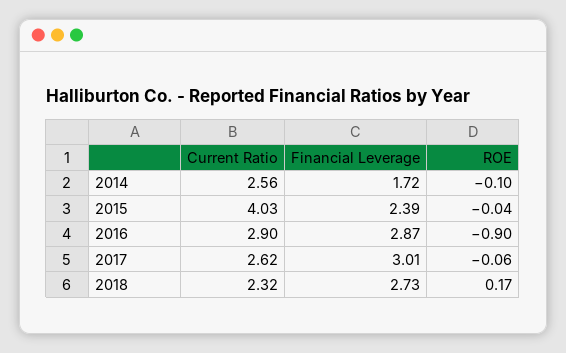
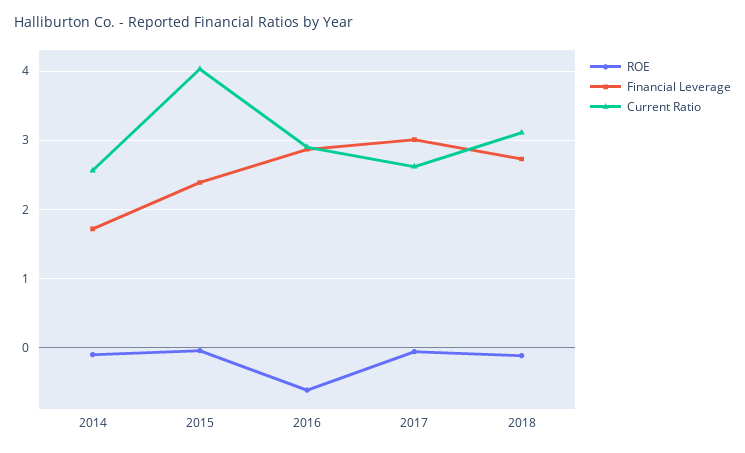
ROE, 2016: -0.9 -> -0.6
Current Ratio, 2018: 2.32 -> 3.1
ROE, 2018: 0.17 -> -0.1

